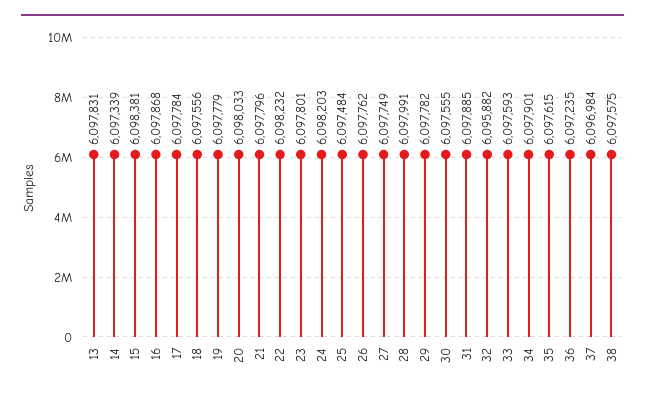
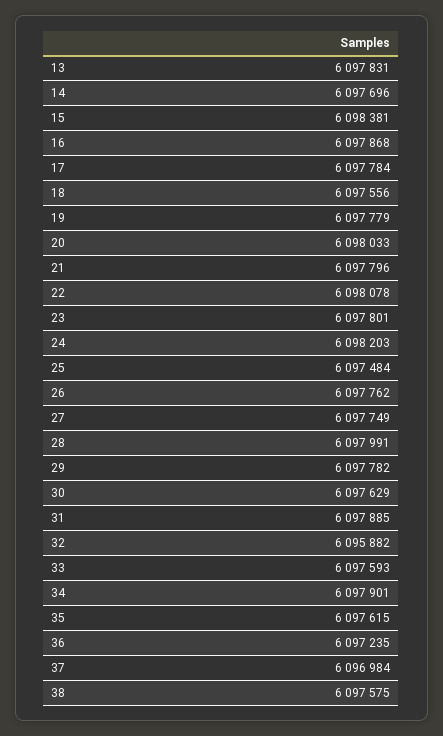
14: 6097339 -> 6097696
22: 6098232 -> 6098078
30: 6097555 -> 6097629

